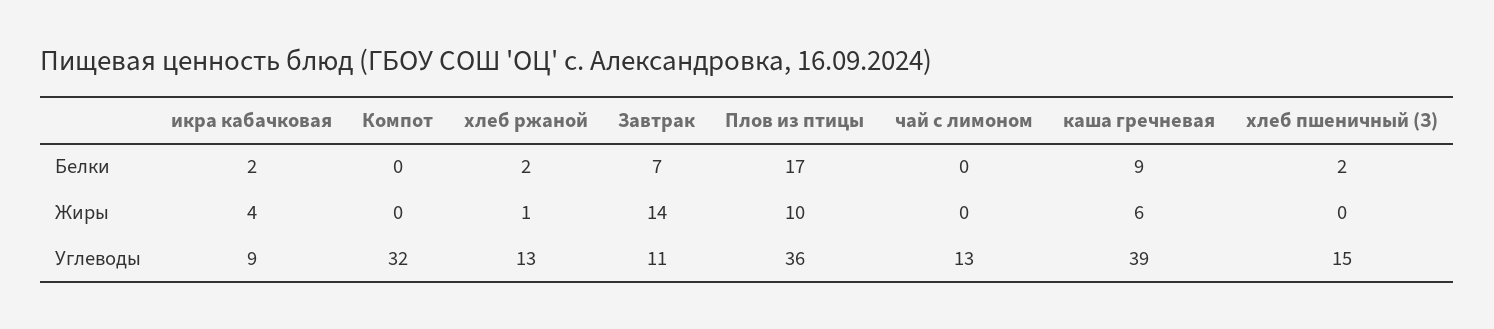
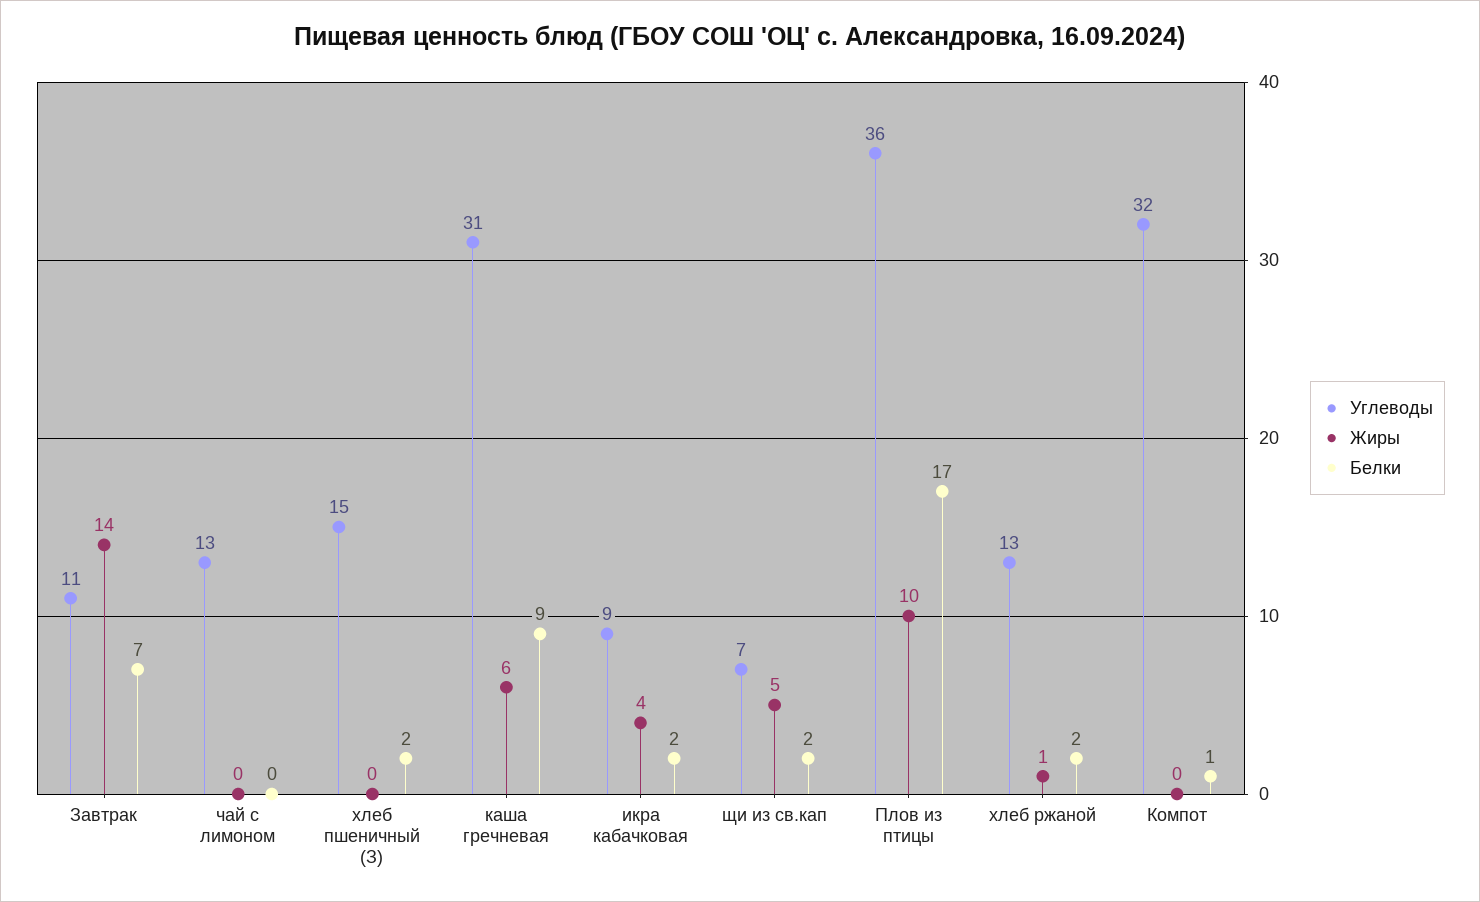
Белки, Компот: 0 -> 1
Углеводы, каша гречневая: 39 -> 31
Углеводы, щи из св.кап: none -> 7
Жиры, щи из св.кап: none -> 5
Белки, щи из св.кап: none -> 2

